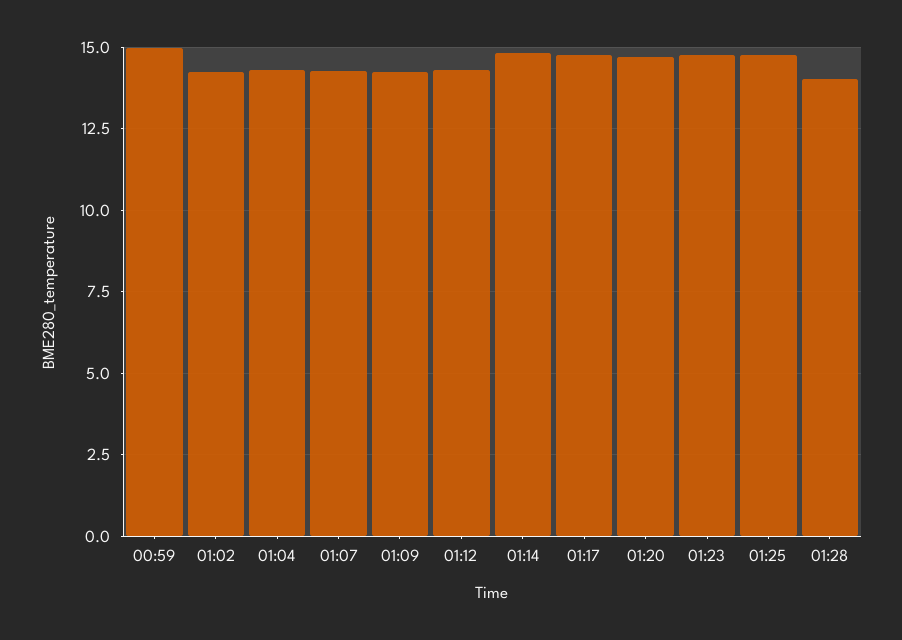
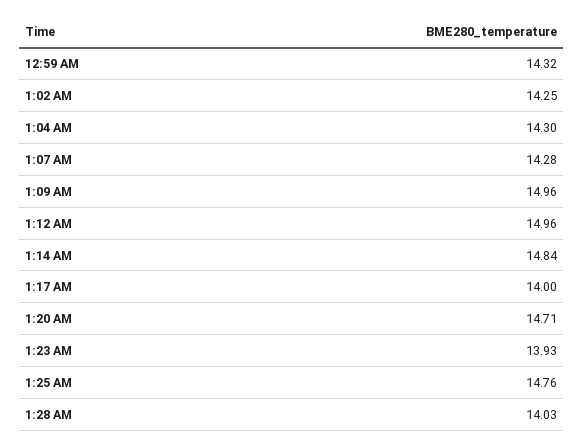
00:59: 15 -> 14.32
01:09: 14.25 -> 14.96
01:12: 14.25 -> 14.96
01:17: 14.75 -> 14
01:23: 14.75 -> 13.93

